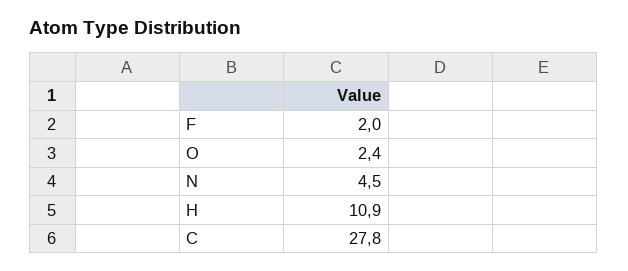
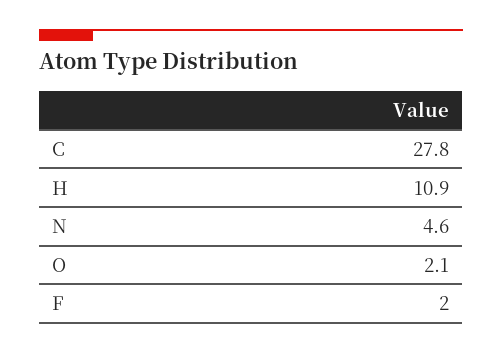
O: 2.4 -> 2.1
N: 4.5 -> 4.6

